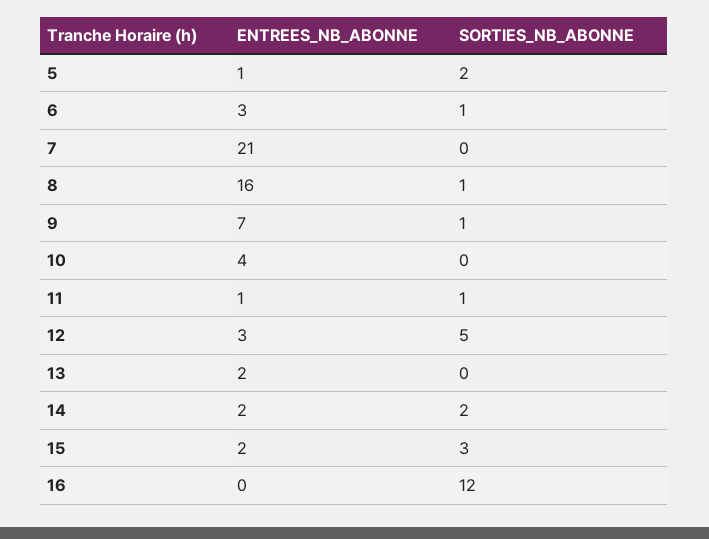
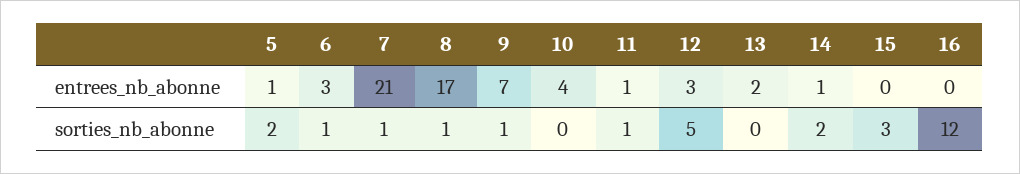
SORTIES_NB_ABONNE, 7: 0 -> 1
ENTREES_NB_ABONNE, 8: 16 -> 17
ENTREES_NB_ABONNE, 14: 2 -> 1
ENTREES_NB_ABONNE, 15: 2 -> 0

